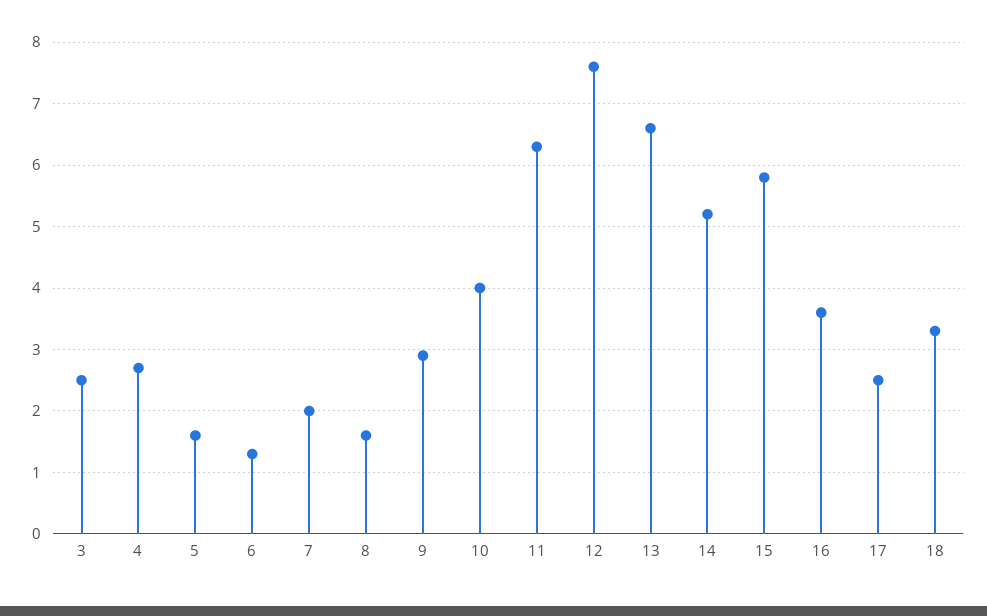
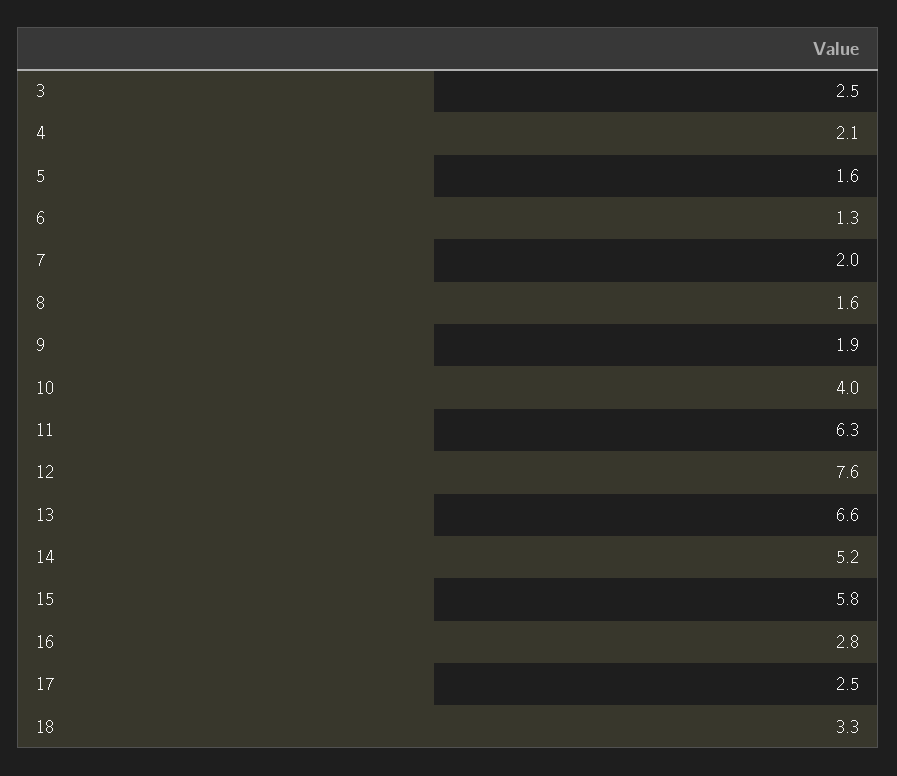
4: 2.7 -> 2.1
9: 2.9 -> 1.9
16: 3.6 -> 2.8

